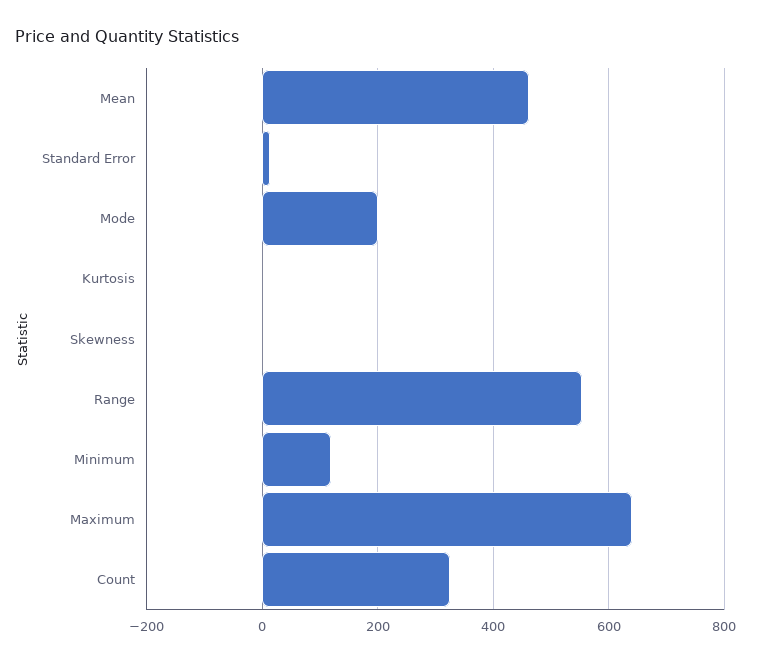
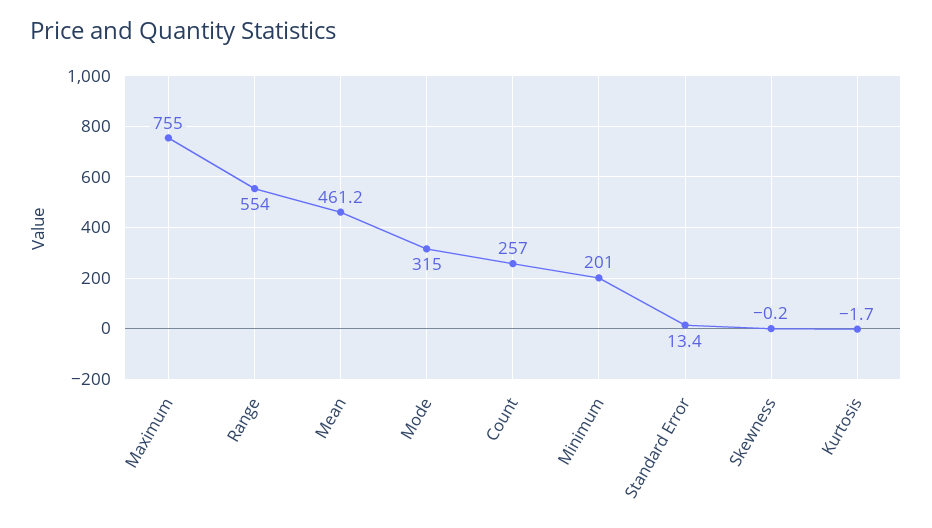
Mode: 200 -> 315
Minimum: 120 -> 201
Maximum: 640 -> 755
Count: 320 -> 257

